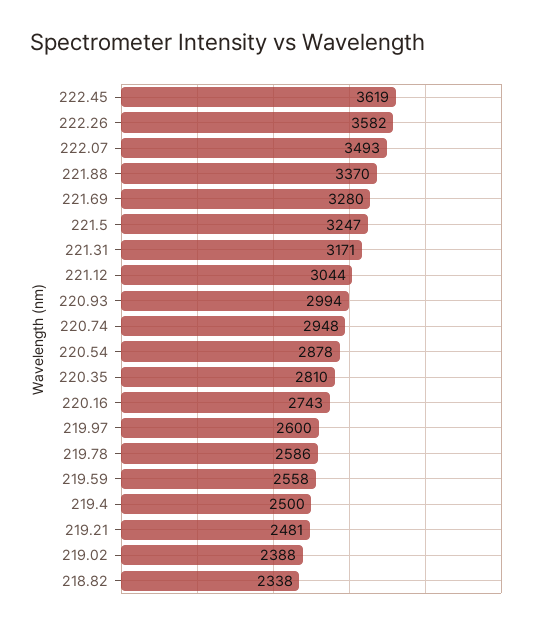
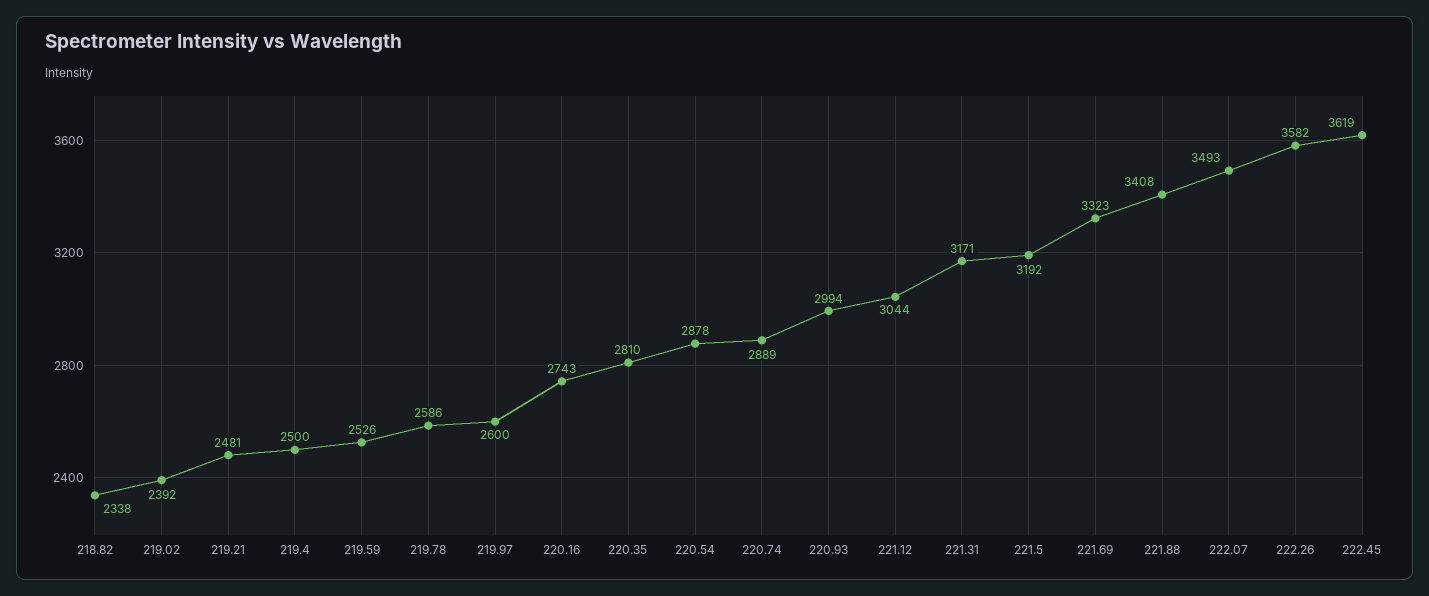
221.88: 3370 -> 3408
221.69: 3280 -> 3323
221.5: 3247 -> 3192
220.74: 2948 -> 2889
219.59: 2558 -> 2526
219.02: 2388 -> 2392

